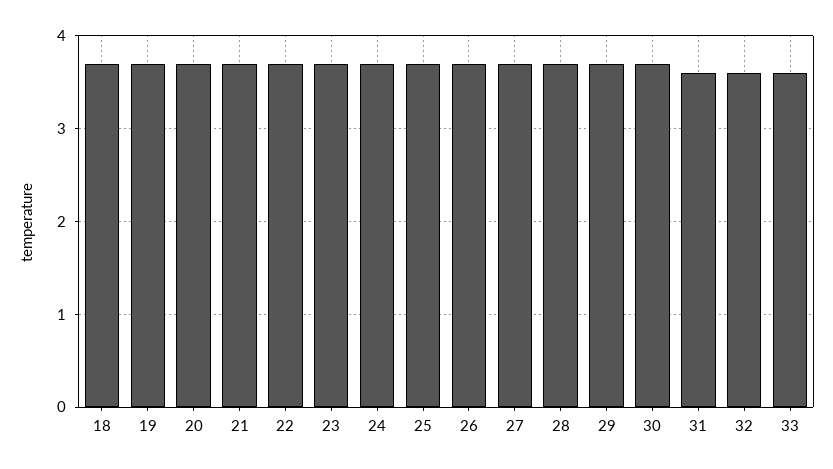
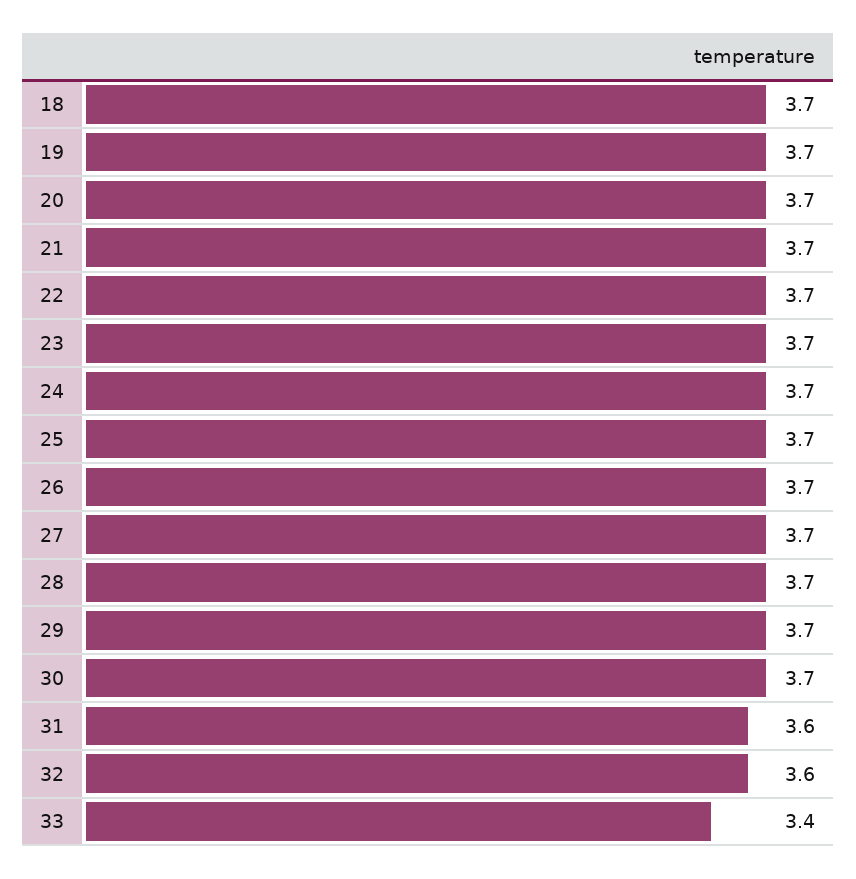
33: 3.6 -> 3.4

